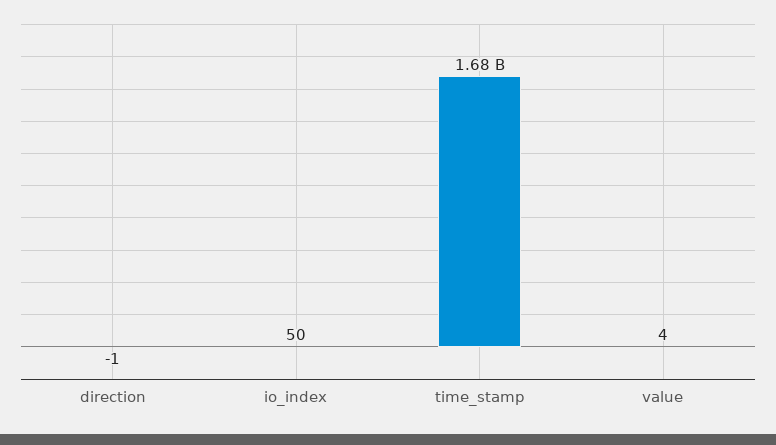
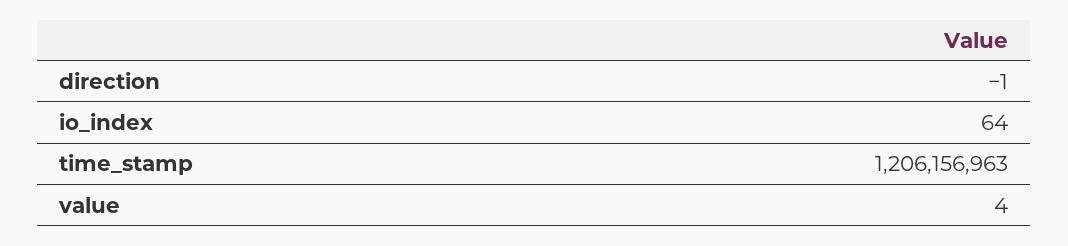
io_index: 50 -> 64
time_stamp: 1680000000 -> 1206156963

